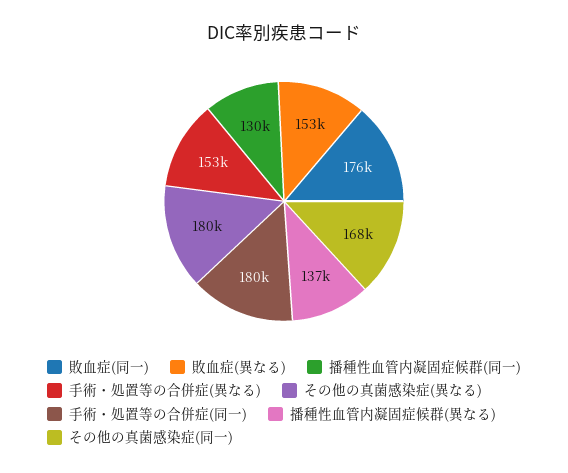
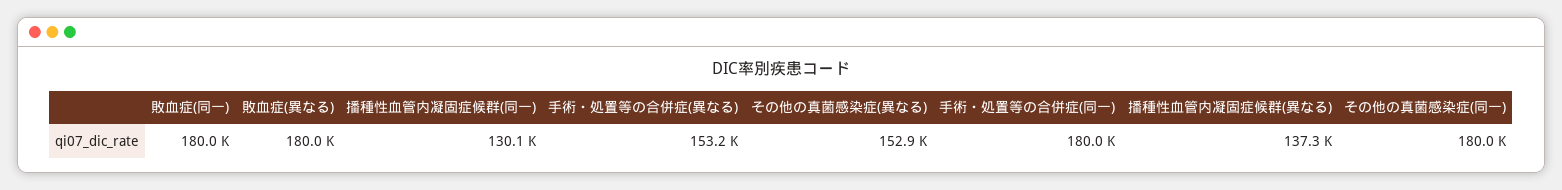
敗血症(同一): 176000 -> 180000
敗血症(異なる): 153000 -> 180000
その他の真菌感染症(異なる): 180000 -> 152900
その他の真菌感染症(同一): 168000 -> 180000

